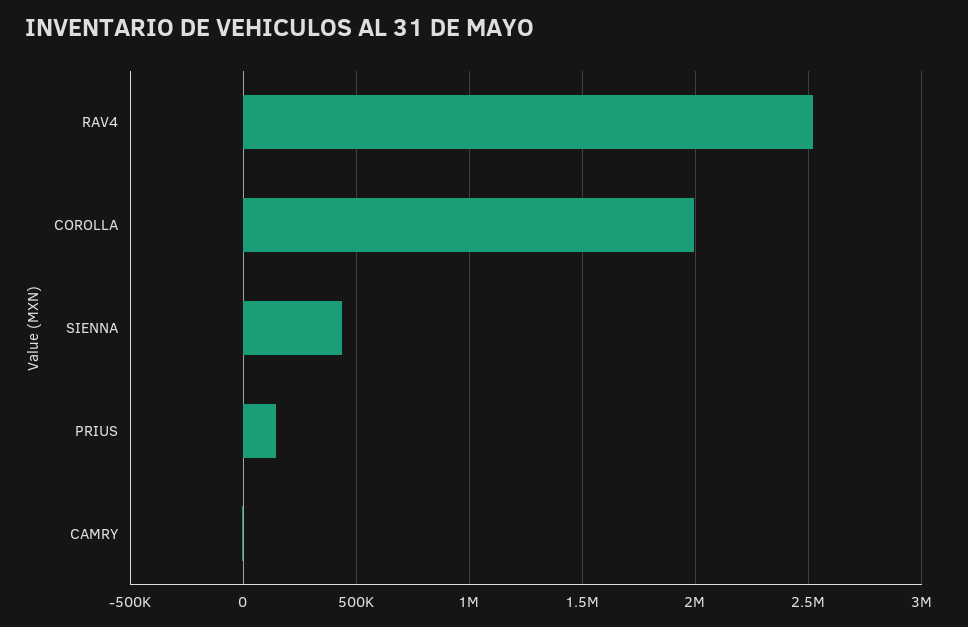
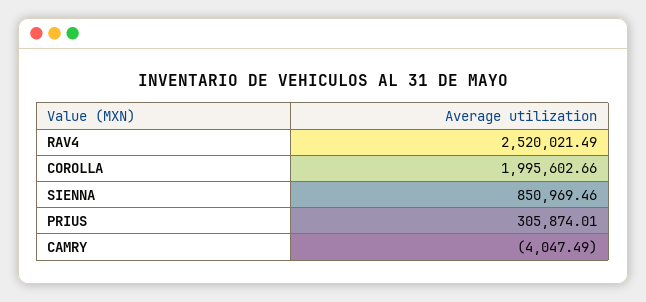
SIENNA: 450000 -> 850969.46
PRIUS: 150000 -> 305874.01

